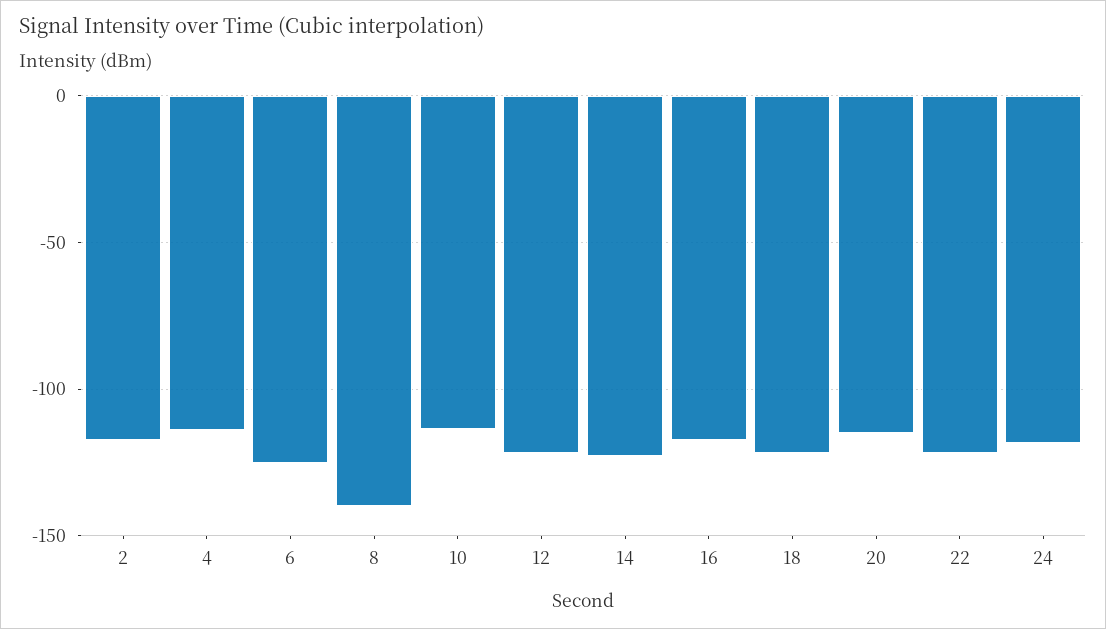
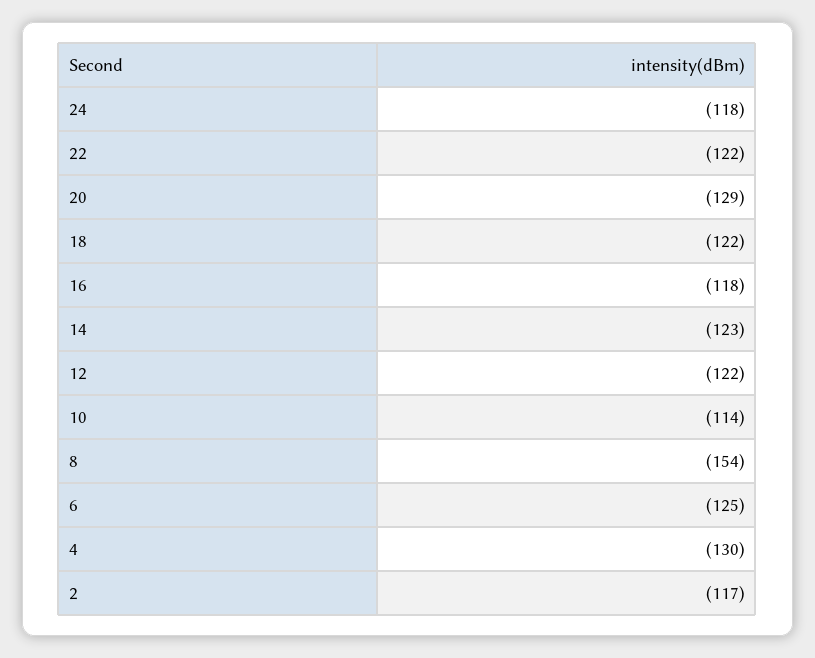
4: -115 -> -130
8: -140 -> -154
20: -115 -> -129

